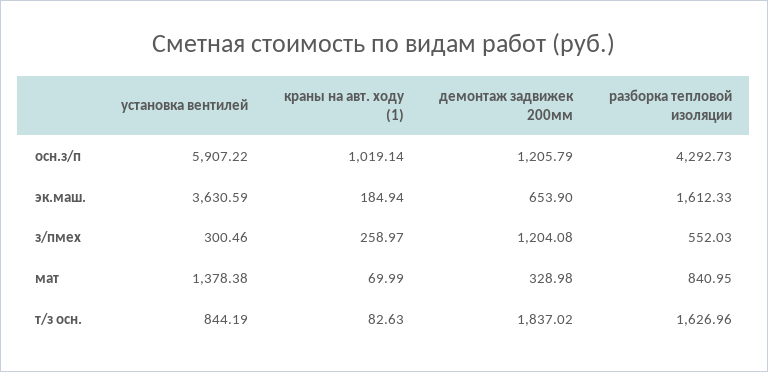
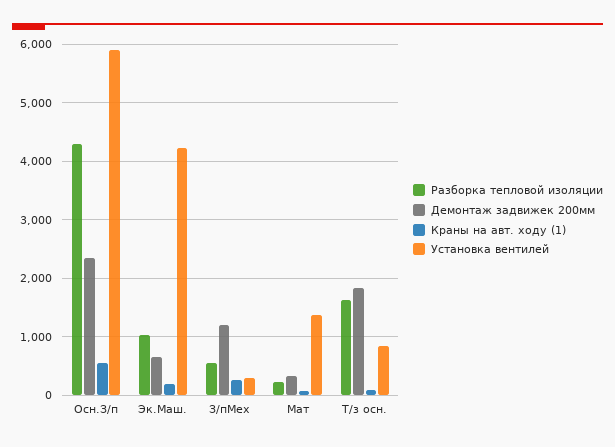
краны на авт. ходу (1), осн.з/п: 1019.14 -> 600
демонтаж задвижек 200мм, осн.з/п: 1205.79 -> 2400
установка вентилей, эк.маш.: 3630.59 -> 4200
разборка тепловой изоляции, эк.маш.: 1612.33 -> 1000
разборка тепловой изоляции, мат: 840.95 -> 200

